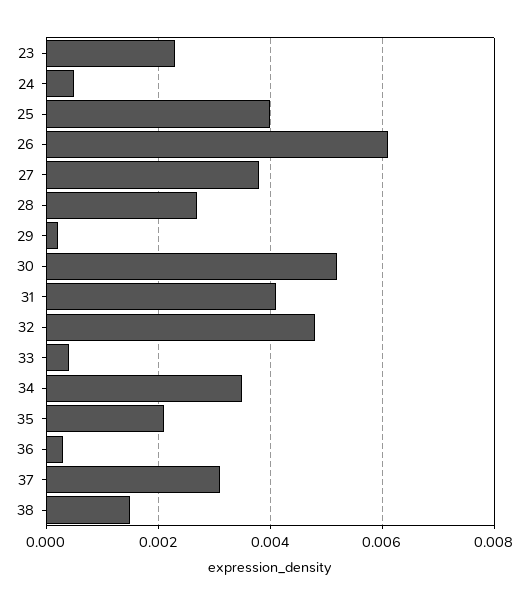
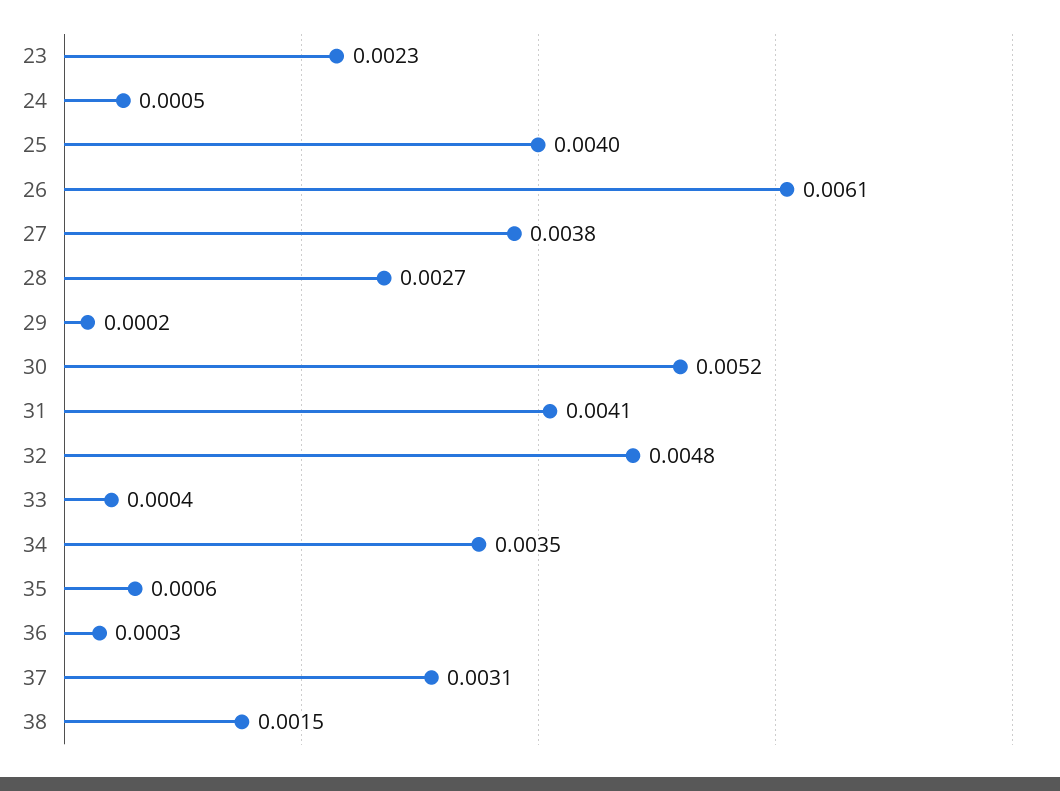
35: 0.002 -> 0.0006

